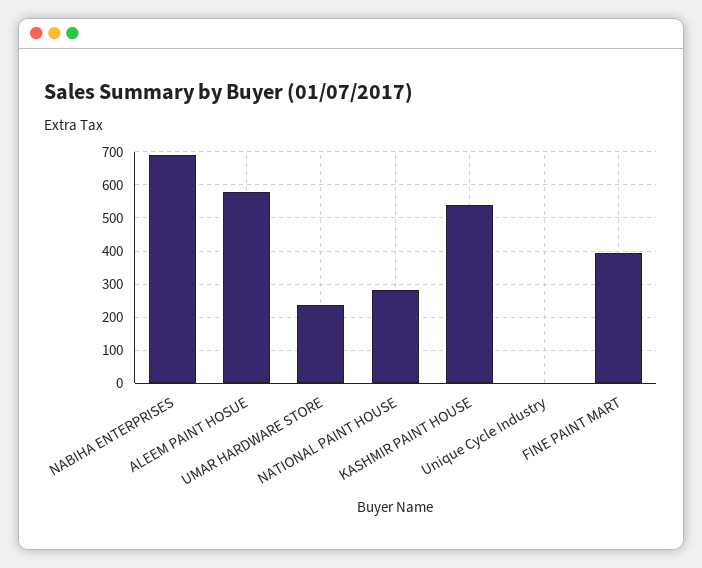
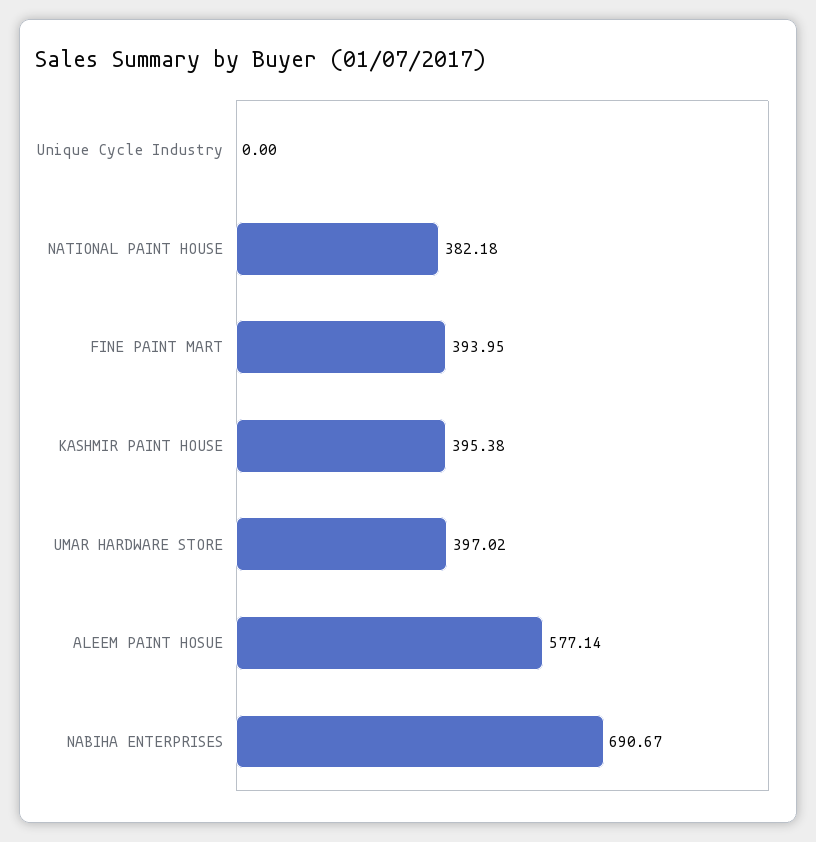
UMAR HARDWARE STORE: 240 -> 397.02
NATIONAL PAINT HOUSE: 280 -> 382.18
KASHMIR PAINT HOUSE: 540 -> 395.38

